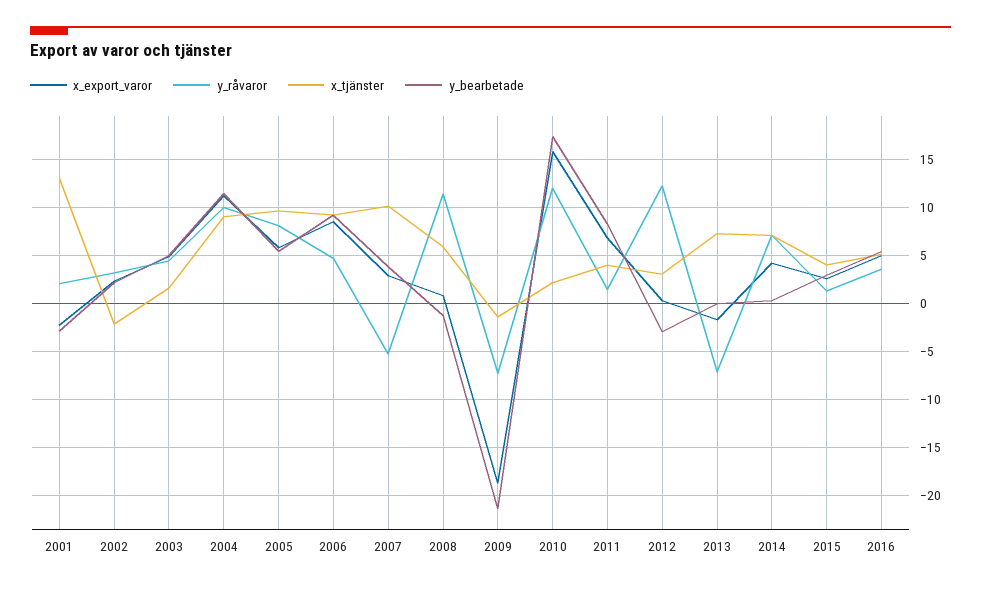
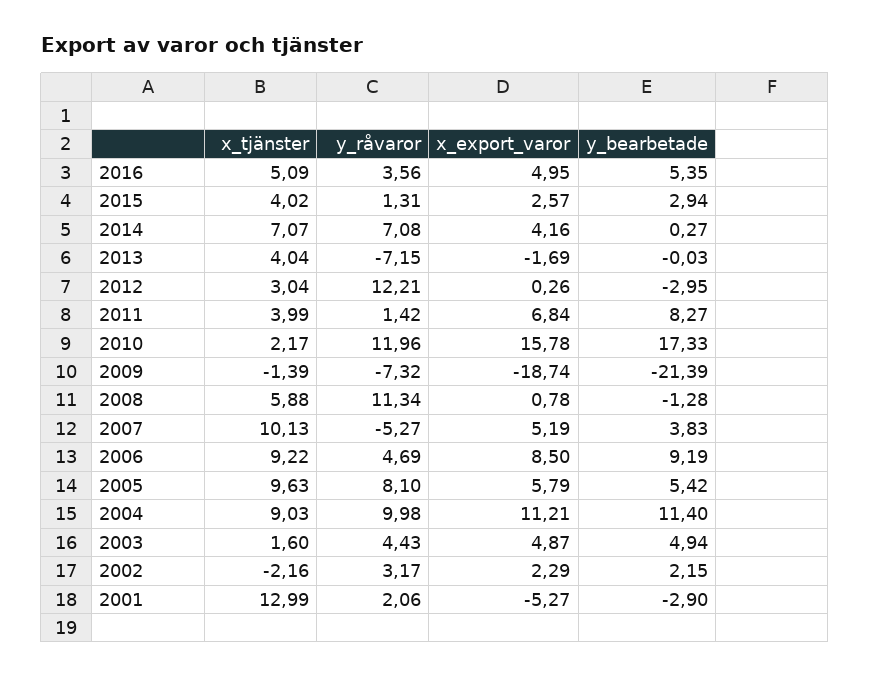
x_export_varor, 2001: -2 -> -5.27
x_export_varor, 2007: 3 -> 5.19
x_tjänster, 2013: 7 -> 4.04

